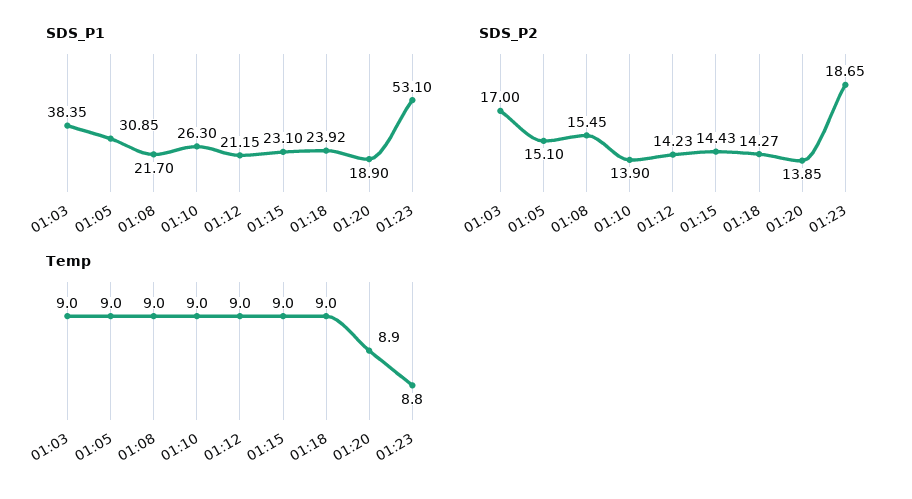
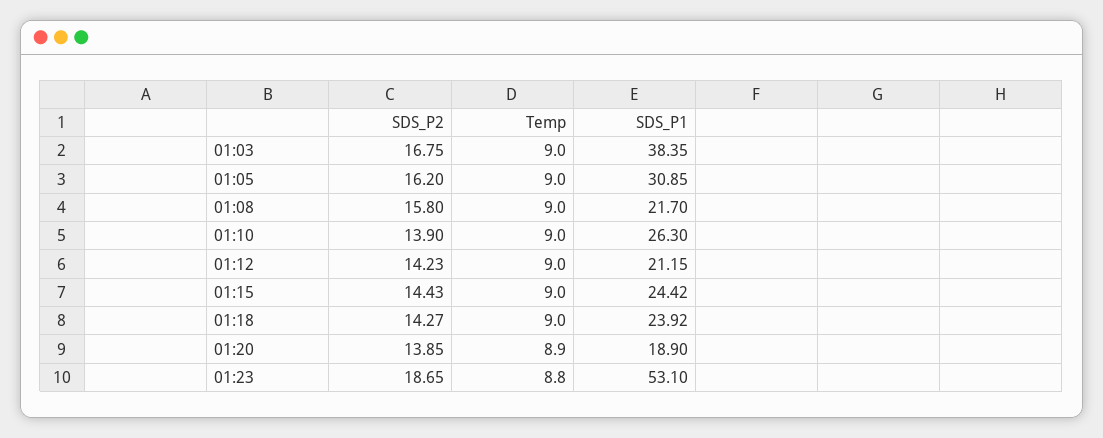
SDS_P1, 01:15: 23.1 -> 24.42
SDS_P2, 01:03: 17 -> 16.75
SDS_P2, 01:05: 15.1 -> 16.2
SDS_P2, 01:08: 15.45 -> 15.8

